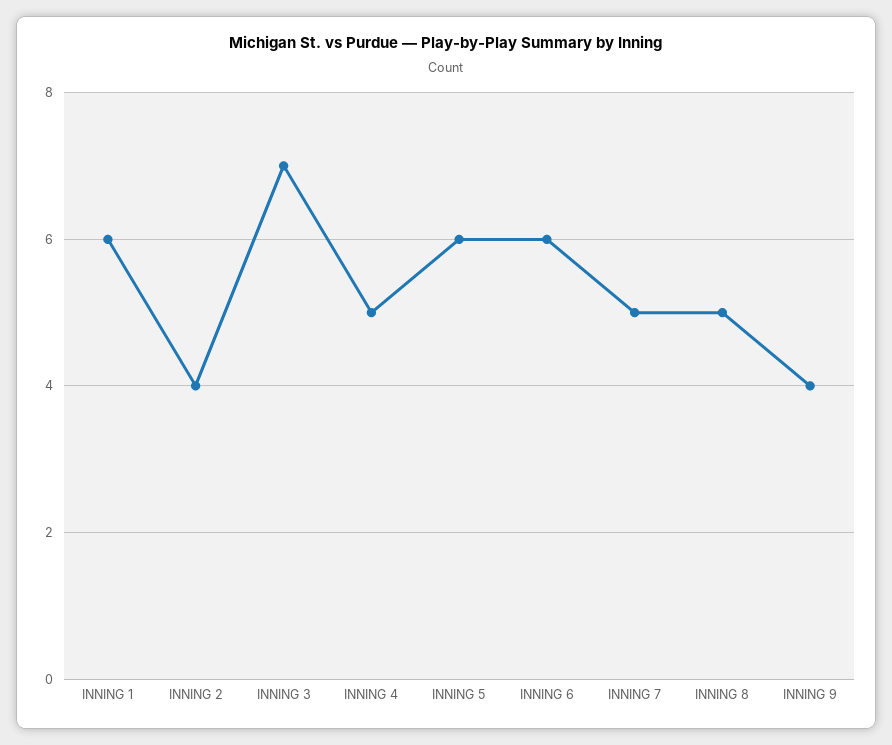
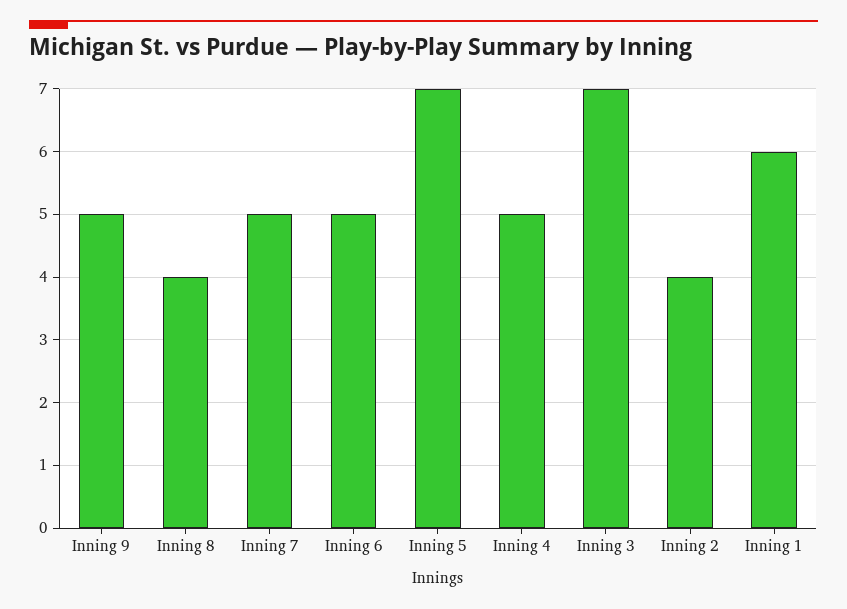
INNING 5: 6 -> 7
INNING 6: 6 -> 5
INNING 8: 5 -> 4
INNING 9: 4 -> 5

